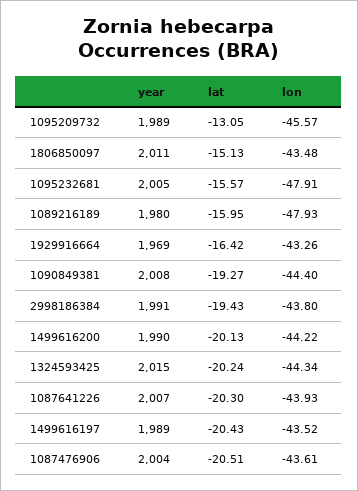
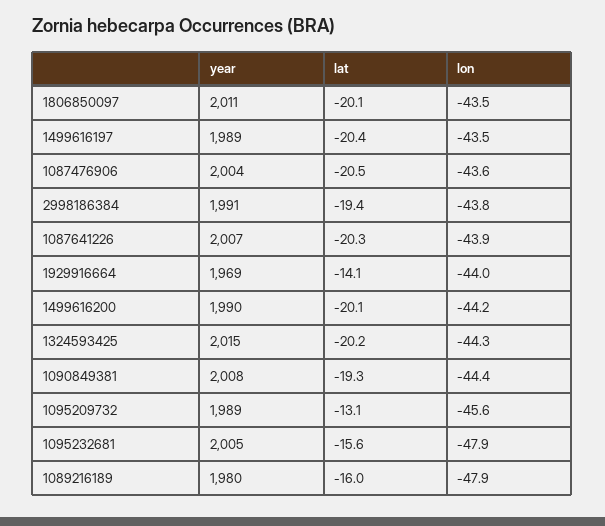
lat, 1806850097: -15.13 -> -20.1
lat, 1929916664: -16.42 -> -14.1
lon, 1929916664: -43.26 -> -44

